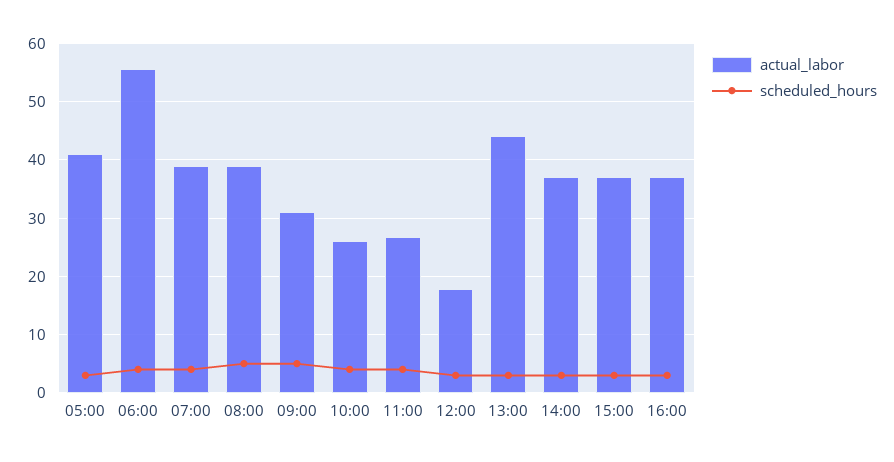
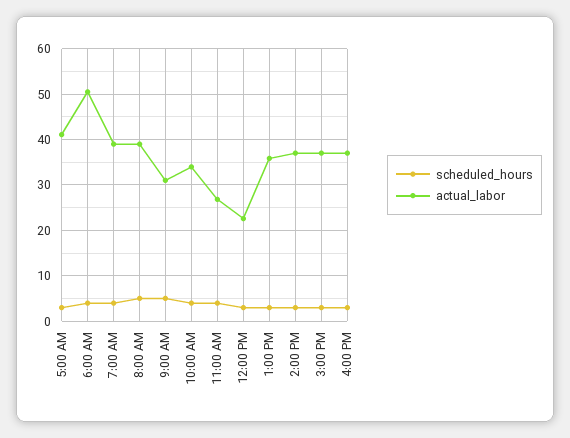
actual_labor, 06:00: 56 -> 50
actual_labor, 10:00: 26 -> 34
actual_labor, 12:00: 18 -> 22
actual_labor, 13:00: 44 -> 36

